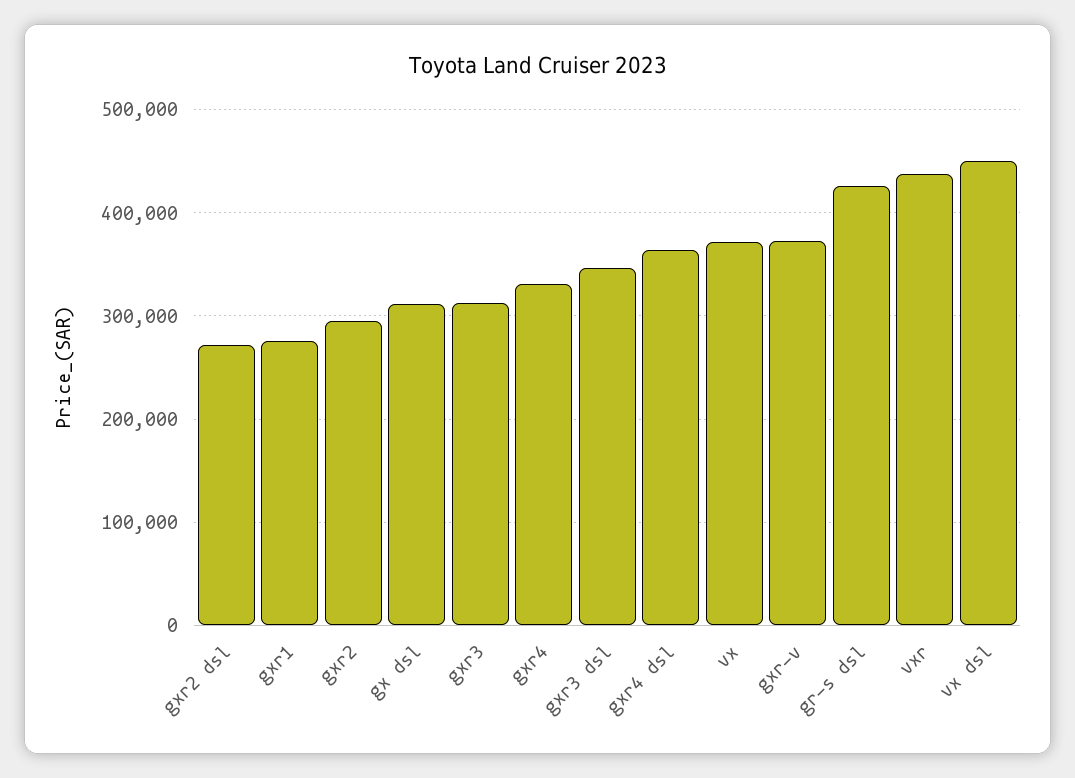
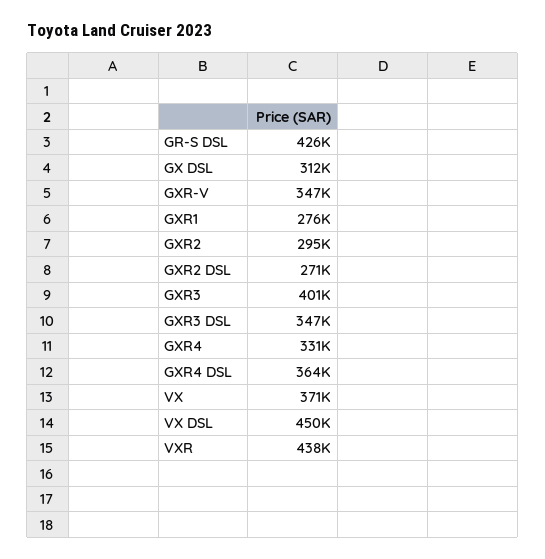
gxr3: 310000 -> 401000
gxr-v: 370000 -> 347000

